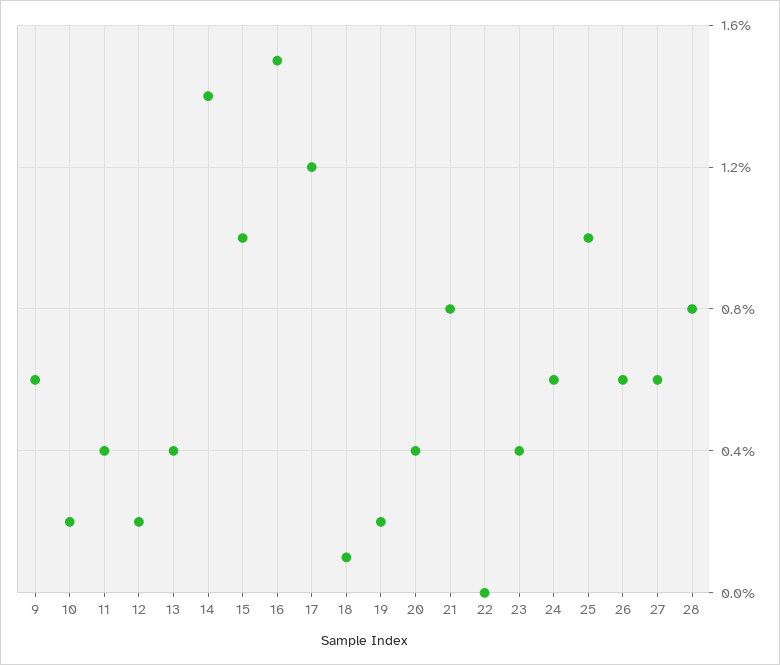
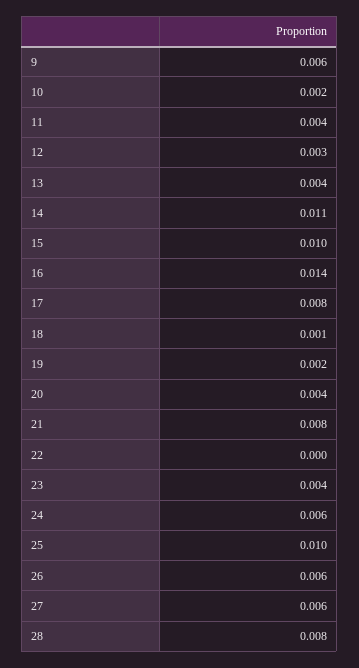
12: 0.002 -> 0.003
14: 0.014 -> 0.011
16: 0.015 -> 0.014
17: 0.012 -> 0.008

